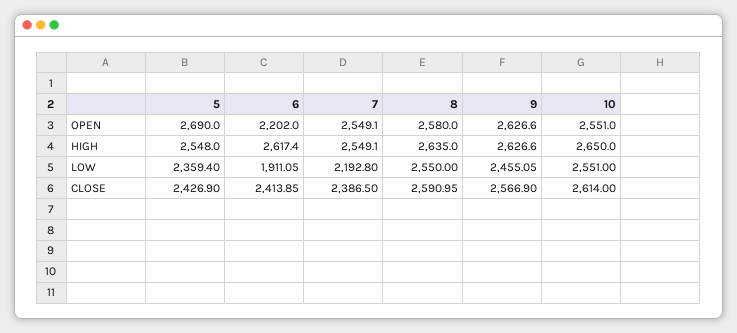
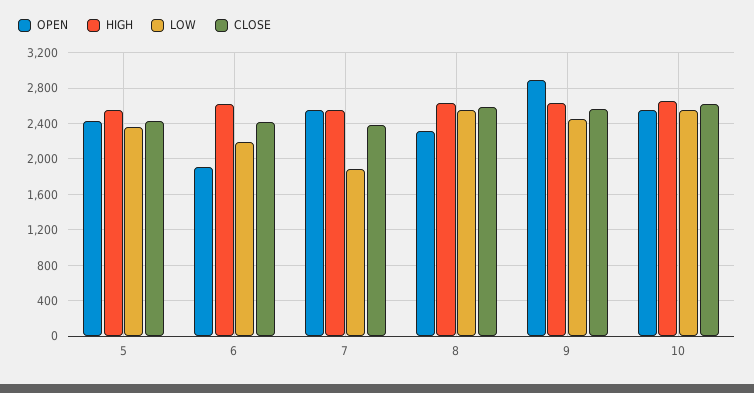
OPEN, 5: 2690 -> 2400
OPEN, 6: 2202 -> 1900
OPEN, 8: 2580 -> 2300
OPEN, 9: 2626.6 -> 2900
LOW, 6: 1911.05 -> 2200
LOW, 7: 2192.8 -> 1900

